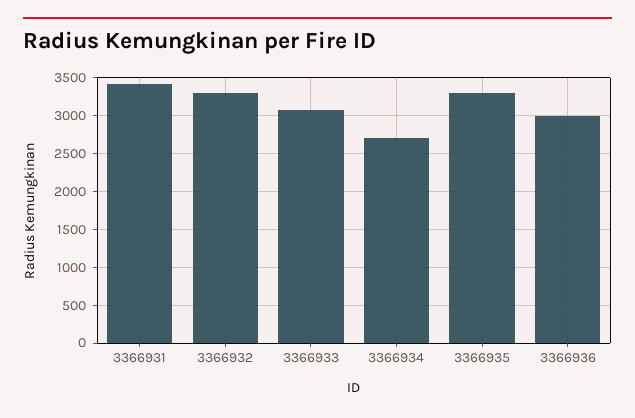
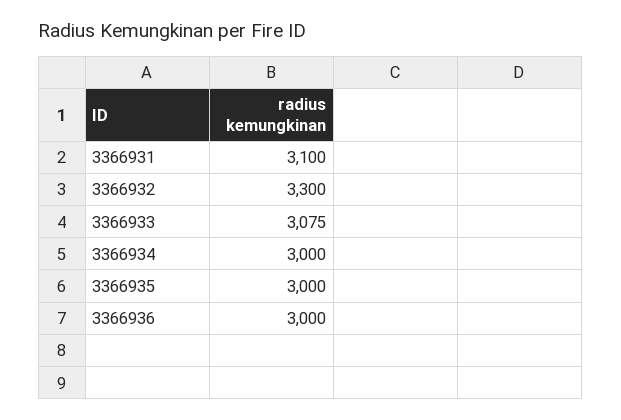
3366931: 3400 -> 3100
3366934: 2700 -> 3000
3366935: 3300 -> 3000

